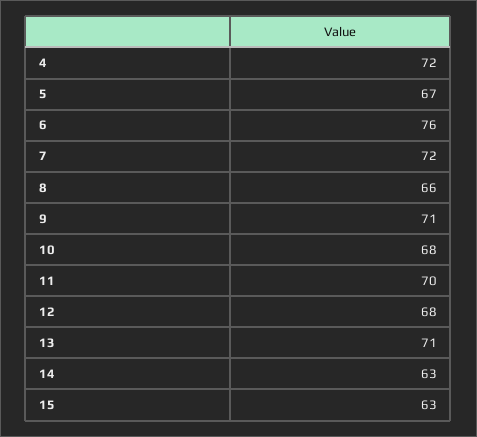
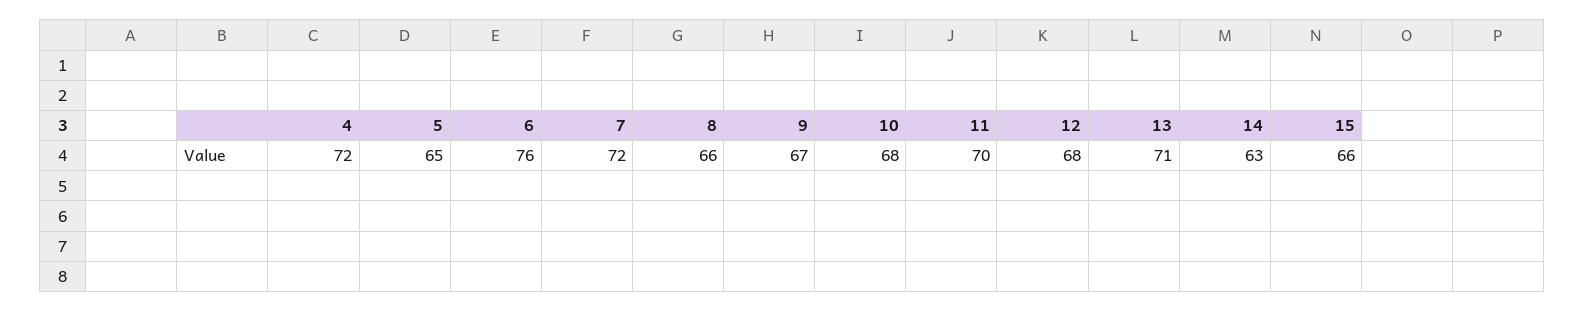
5: 67 -> 65
9: 71 -> 67
15: 63 -> 66

